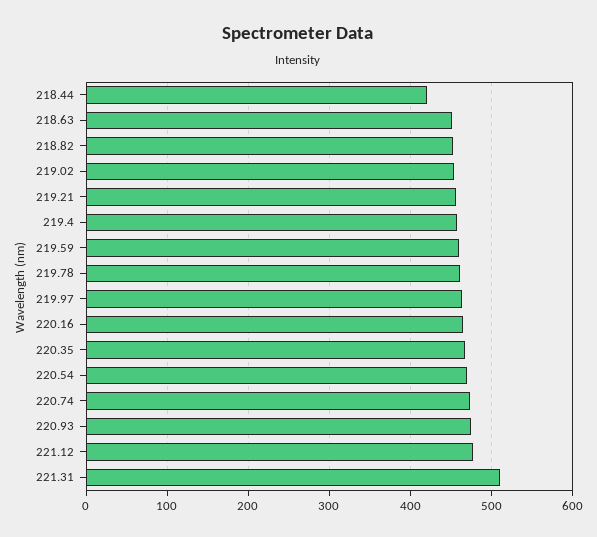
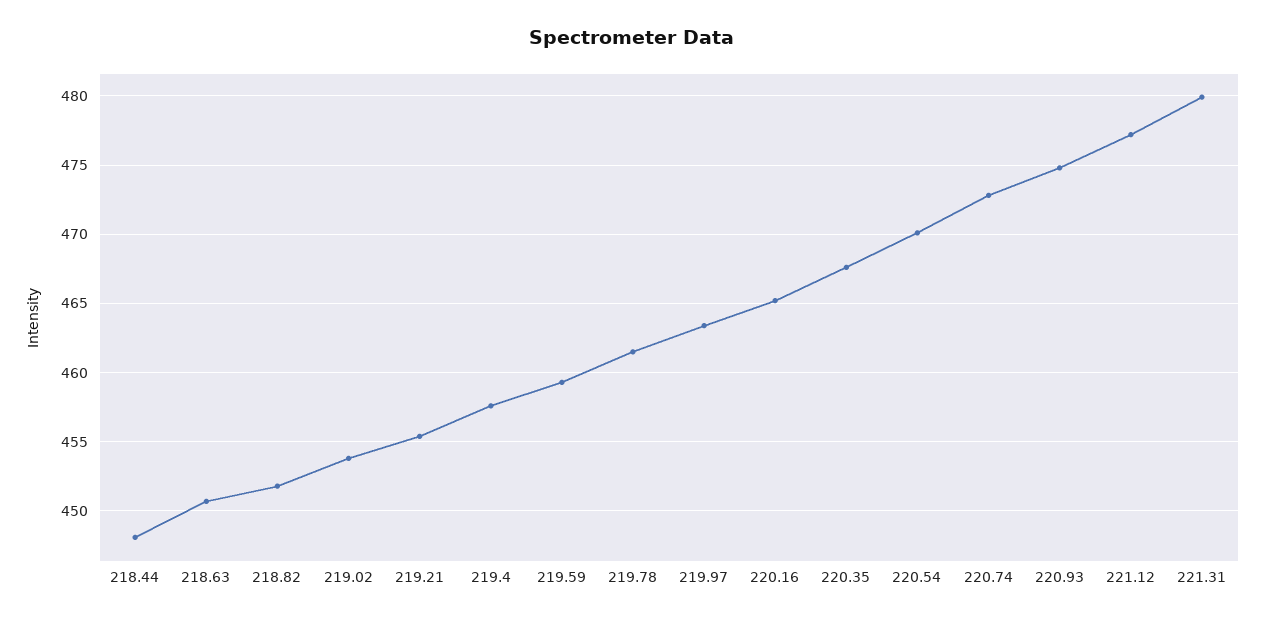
218.44: 420 -> 448
221.31: 510 -> 480

